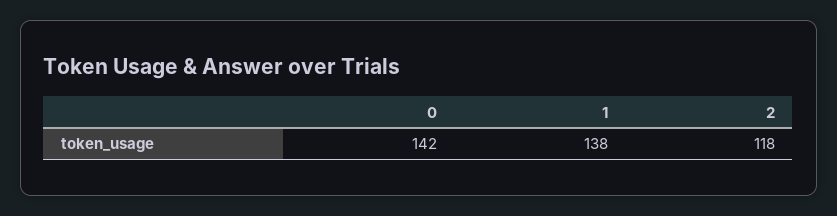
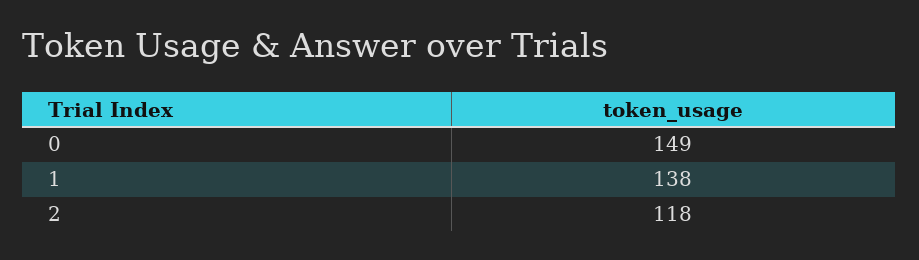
0: 142 -> 149

